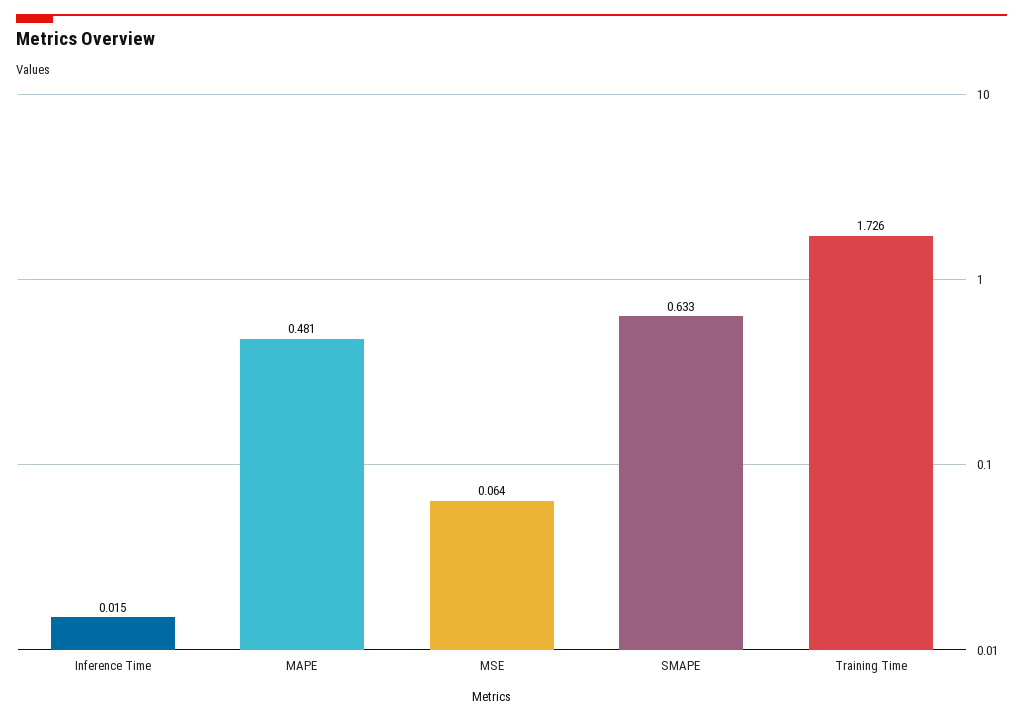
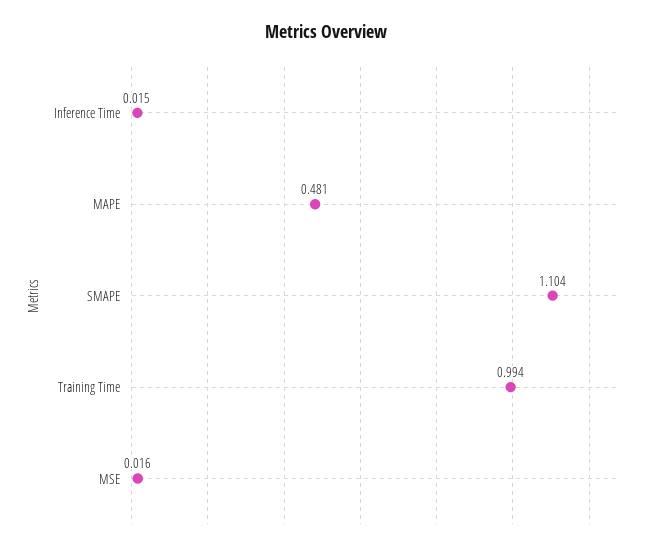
MSE: 0.064 -> 0.016
SMAPE: 0.633 -> 1.104
Training Time: 1.726 -> 0.994

